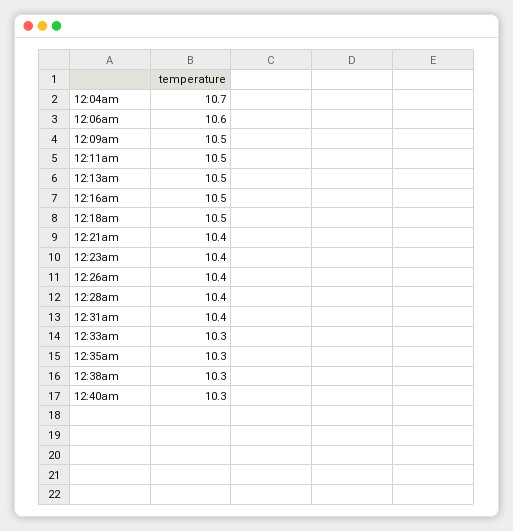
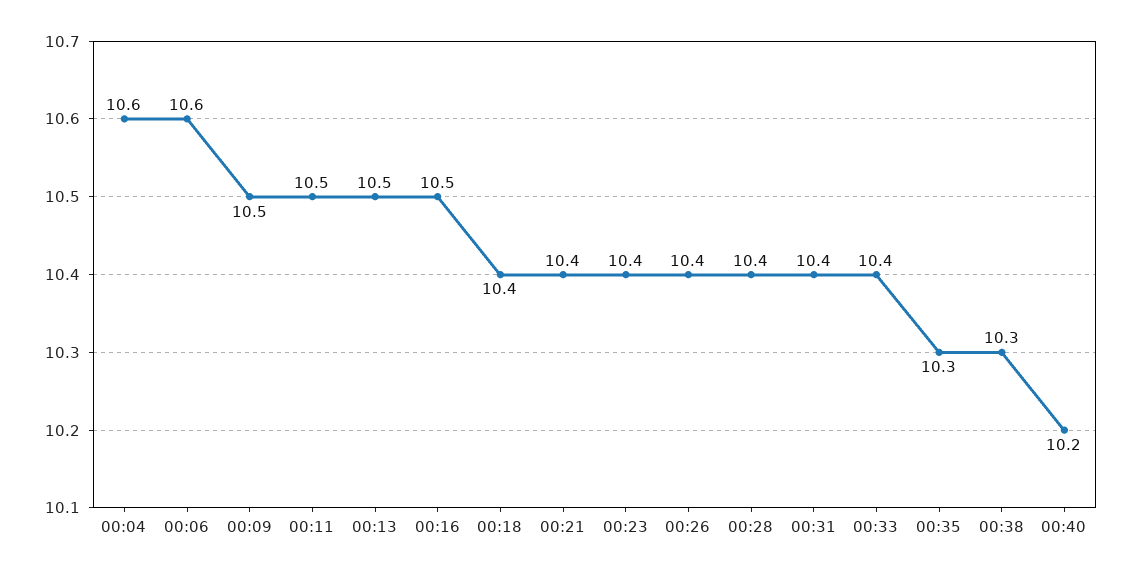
12:04am: 10.7 -> 10.6
12:18am: 10.5 -> 10.4
12:33am: 10.3 -> 10.4
12:40am: 10.3 -> 10.2

